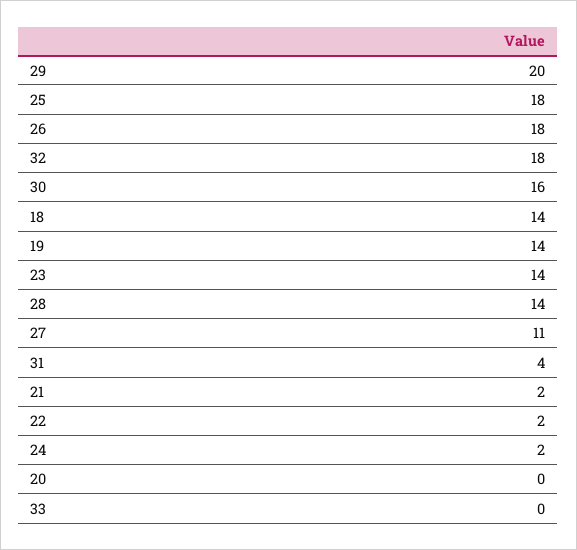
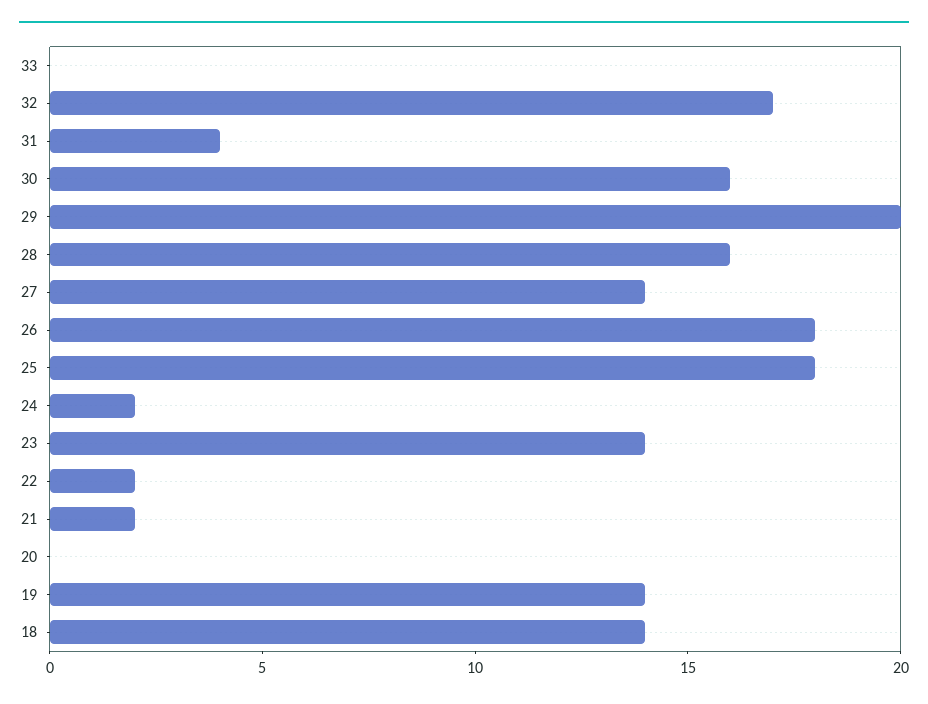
32: 18 -> 17
28: 14 -> 16
27: 11 -> 14

